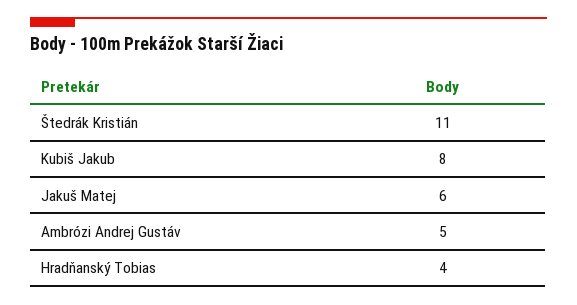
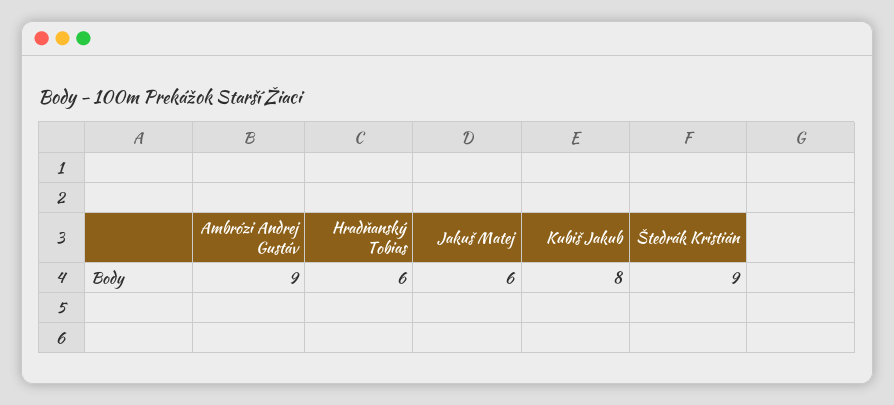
Štedrák Kristián: 11 -> 9
Ambrózi Andrej Gustáv: 5 -> 9
Hradňanský Tobias: 4 -> 6

